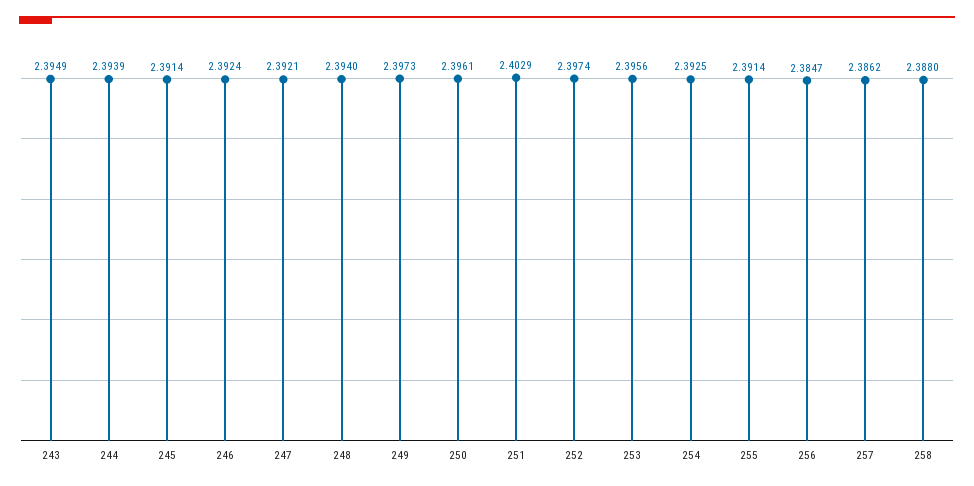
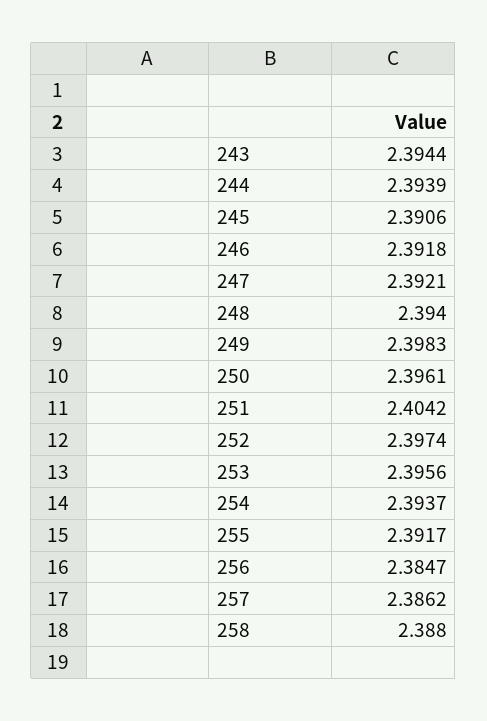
243: 2.3949 -> 2.3944
245: 2.3914 -> 2.3906
246: 2.3924 -> 2.3918
249: 2.3973 -> 2.3983
251: 2.4029 -> 2.4042
254: 2.3925 -> 2.3937
255: 2.3914 -> 2.3917

